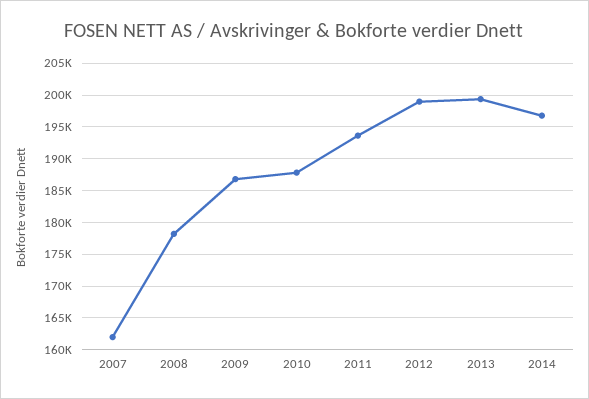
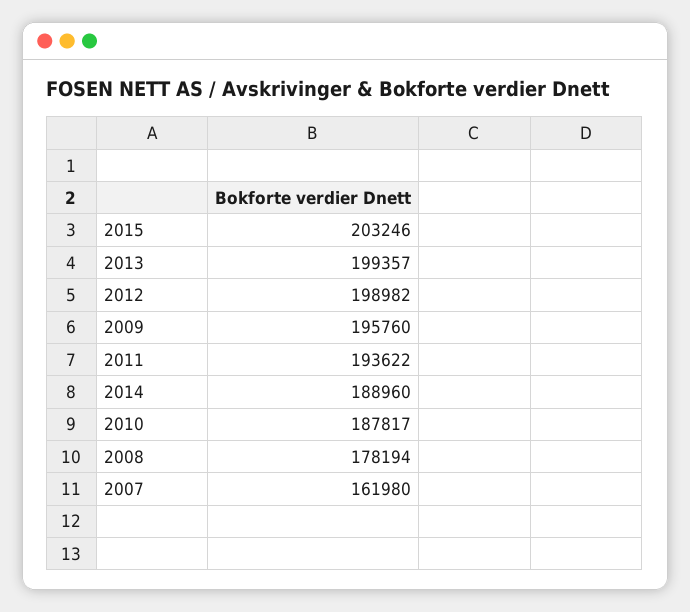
2009: 187000 -> 195760
2014: 197000 -> 188960
2015: none -> 203246

